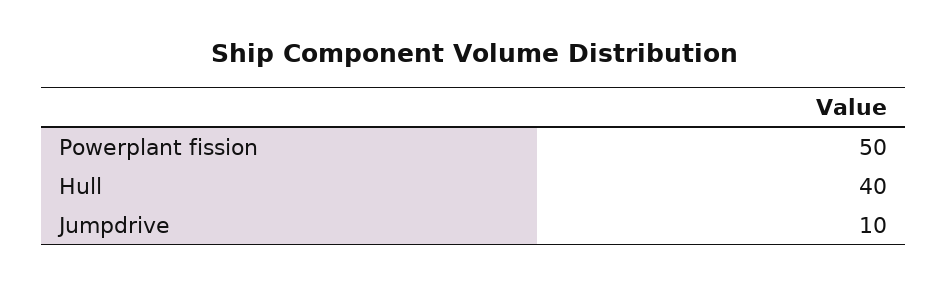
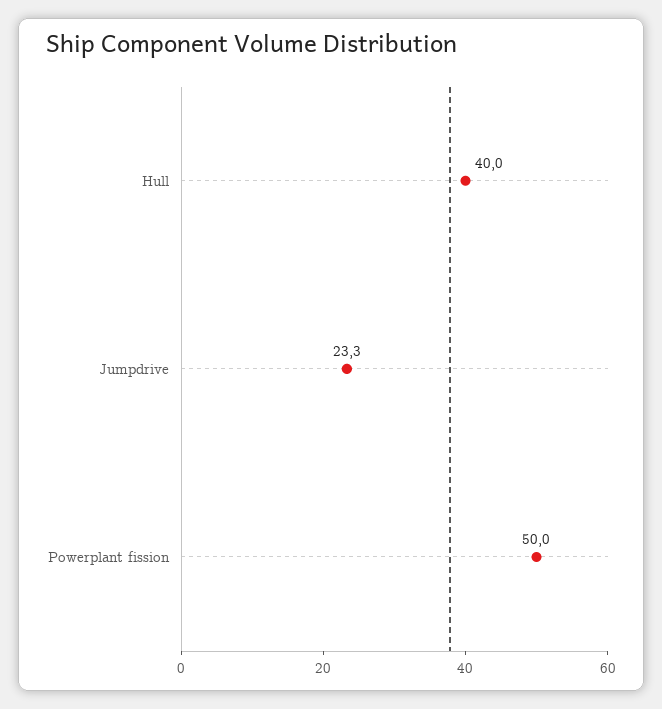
Jumpdrive: 10 -> 23.3

